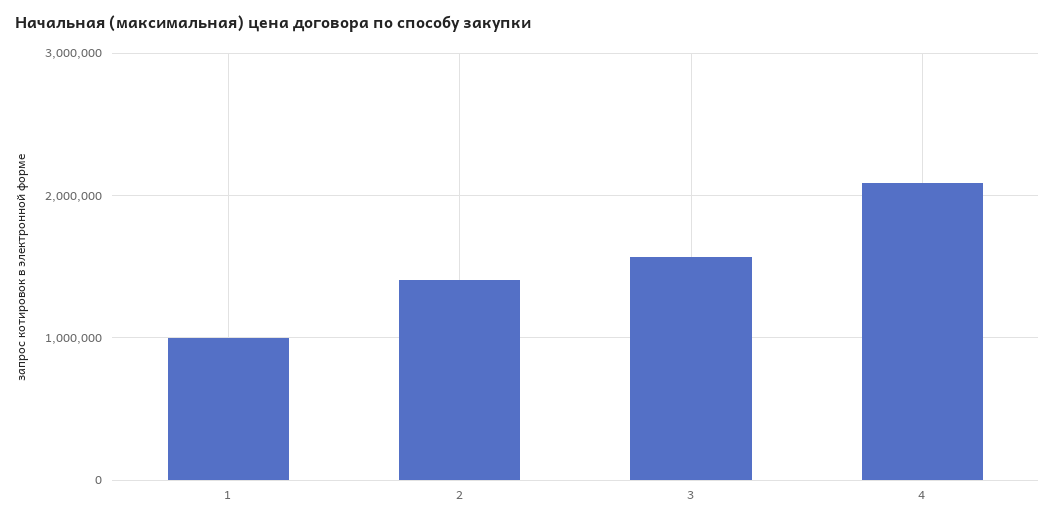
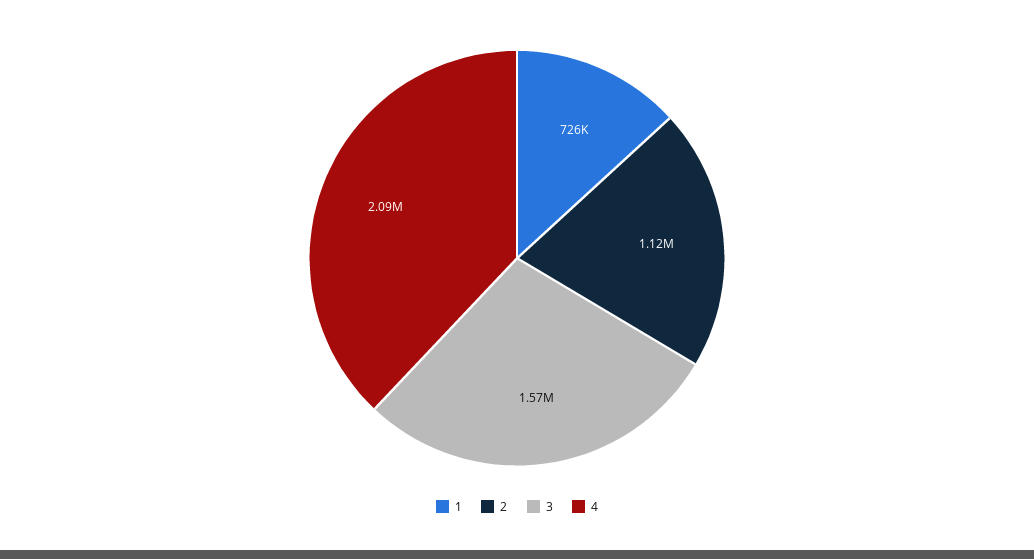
1: 1000000 -> 726000
2: 1400000 -> 1120000

